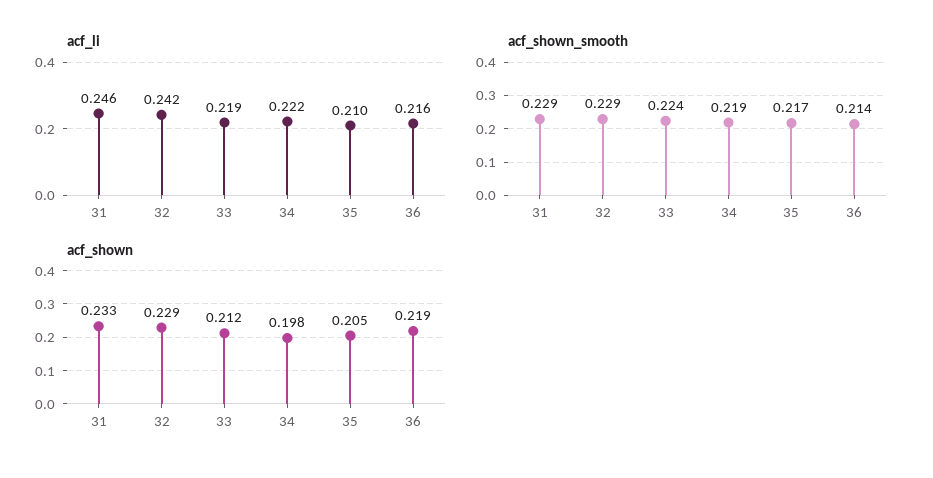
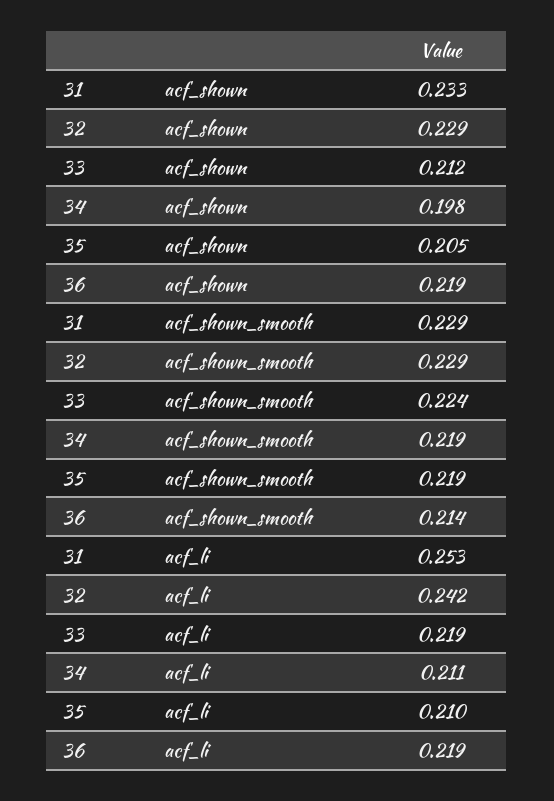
acf_li, 31: 0.246 -> 0.253
acf_li, 34: 0.222 -> 0.211
acf_li, 36: 0.216 -> 0.219
acf_shown_smooth, 35: 0.217 -> 0.219

